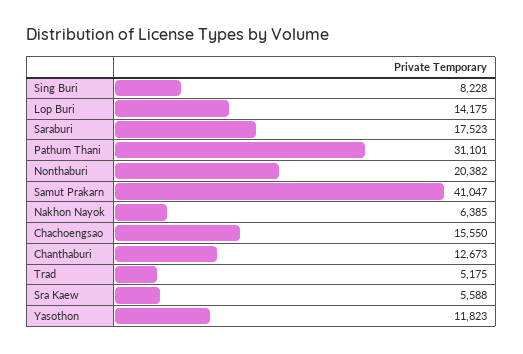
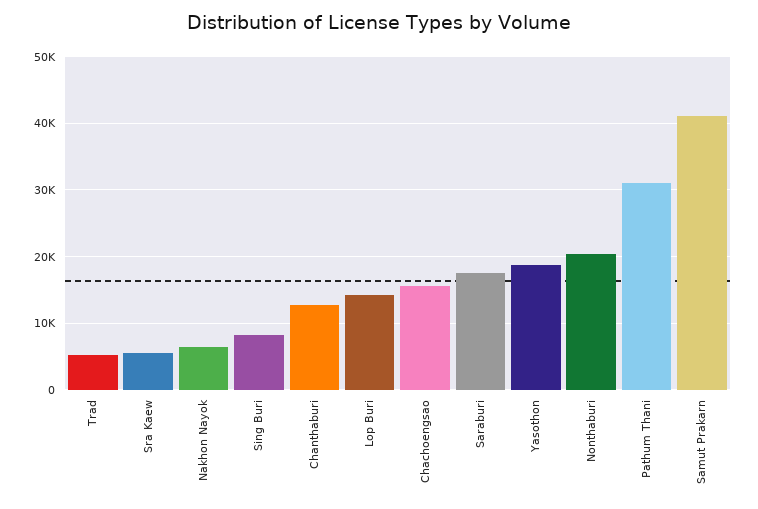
Yasothon: 11823 -> 19000

